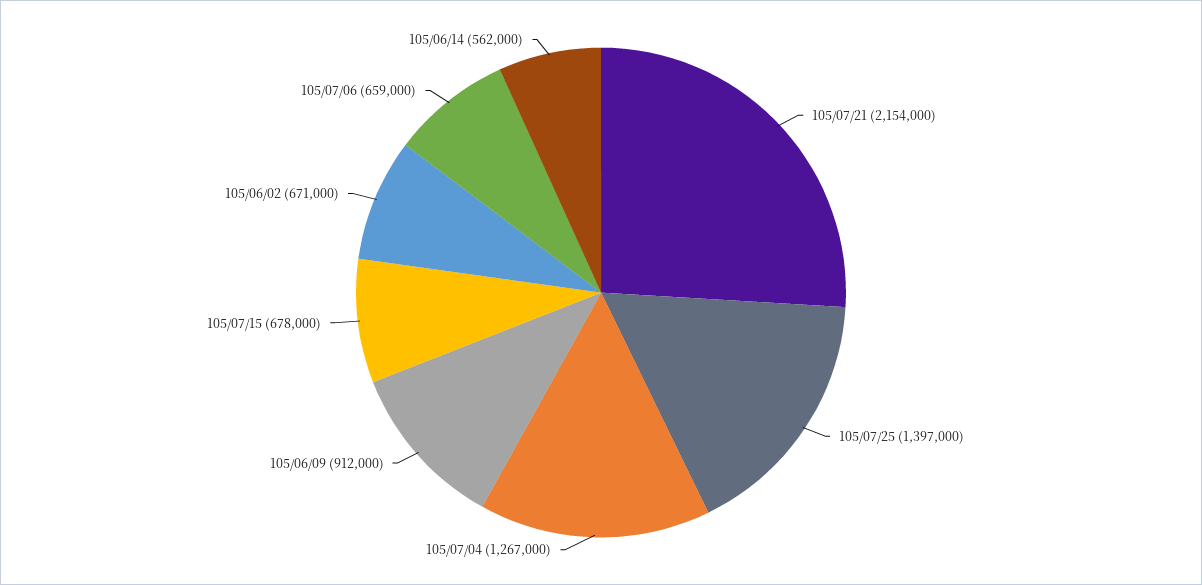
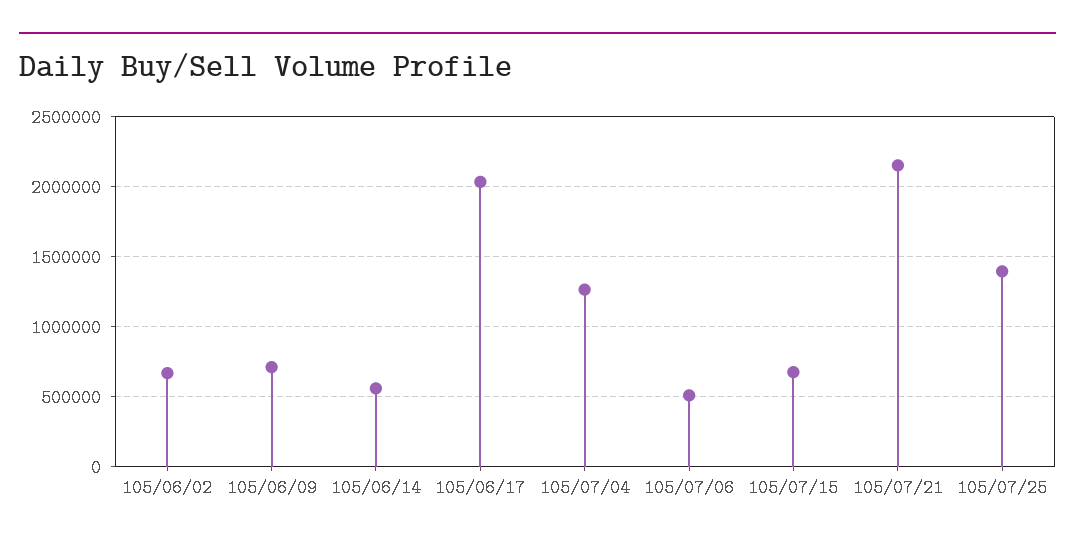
105/06/09: 912000 -> 700000
105/07/06: 659000 -> 500000
105/06/17: none -> 2050000

